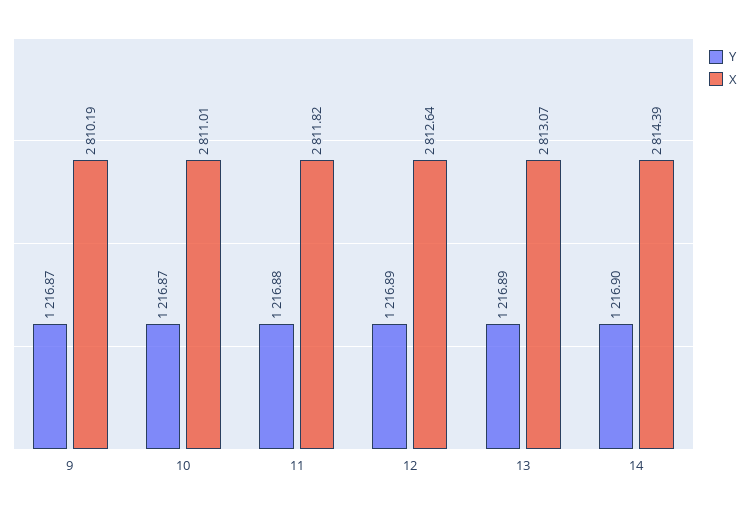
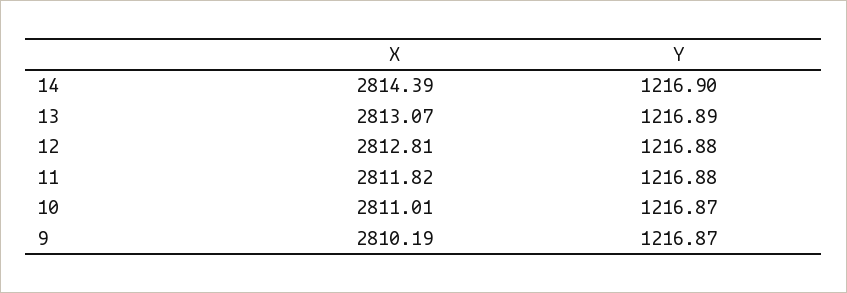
Y, 12: 1216.89 -> 1216.88
X, 12: 2812.64 -> 2812.81

